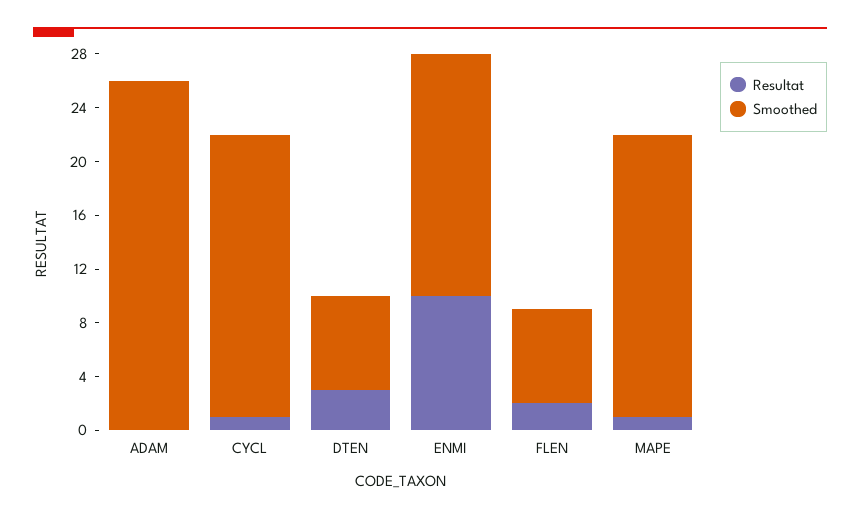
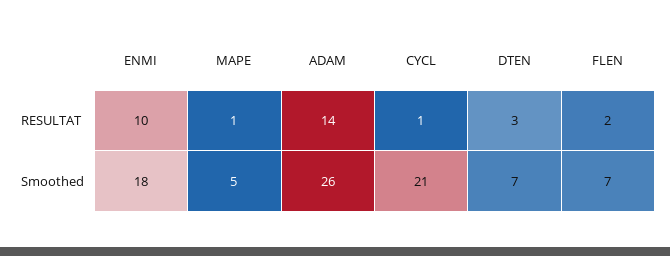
Resultat, ADAM: 0 -> 14
Smoothed, MAPE: 21 -> 5

